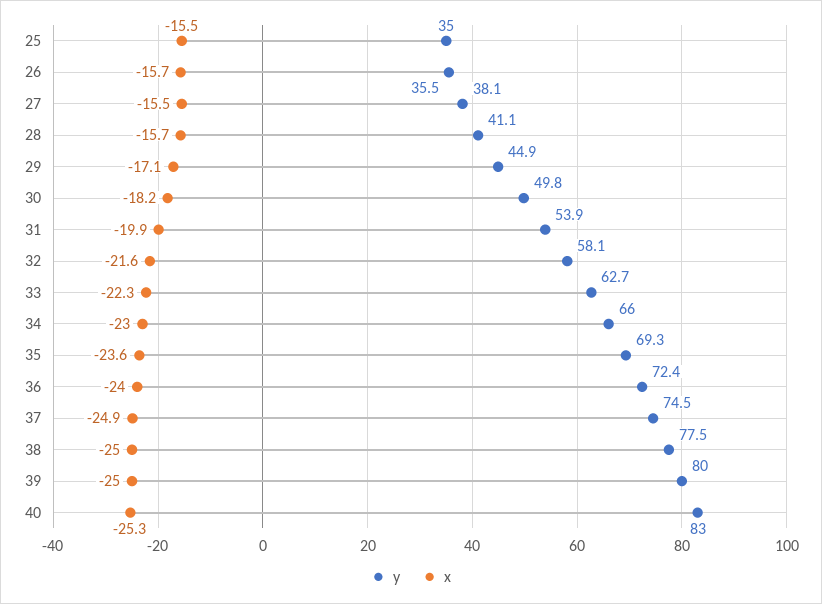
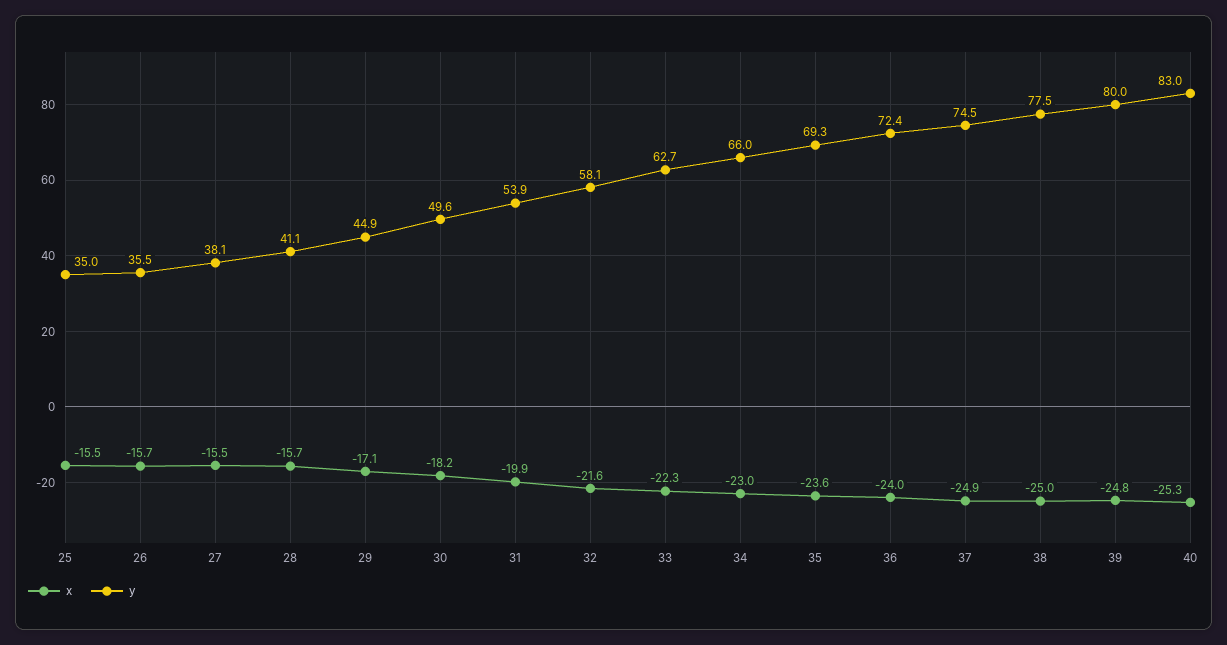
y, 30: 49.8 -> 49.6
x, 39: -25 -> -24.8

